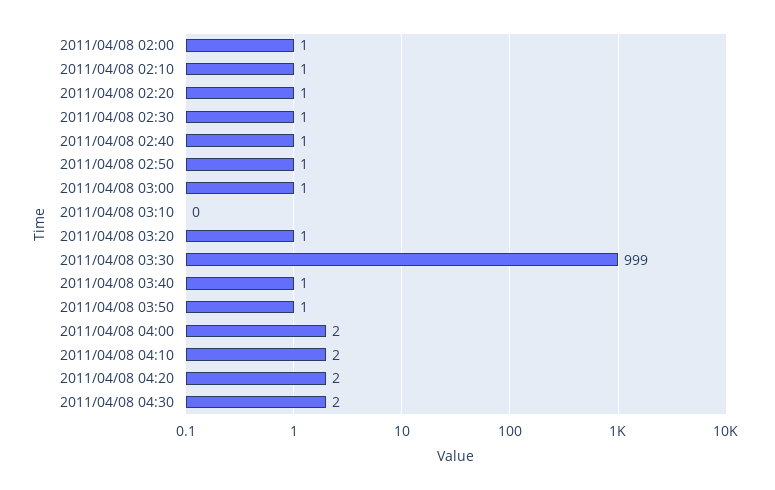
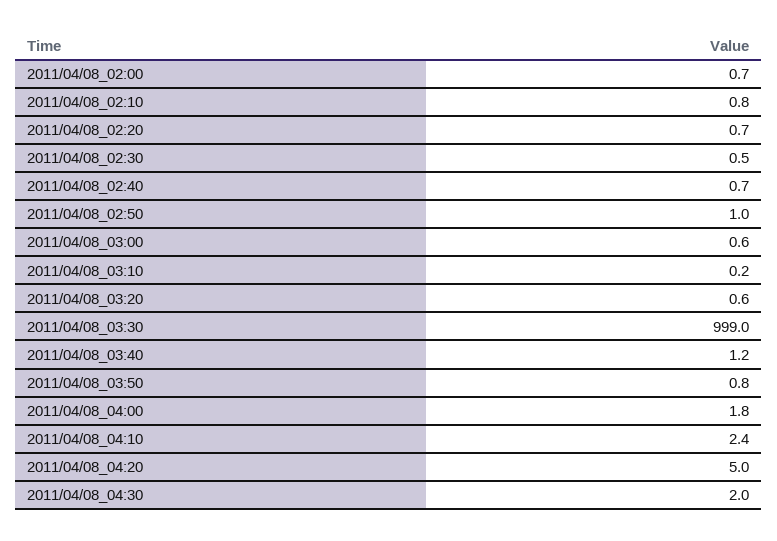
2011/04/08 04:20: 2 -> 5

